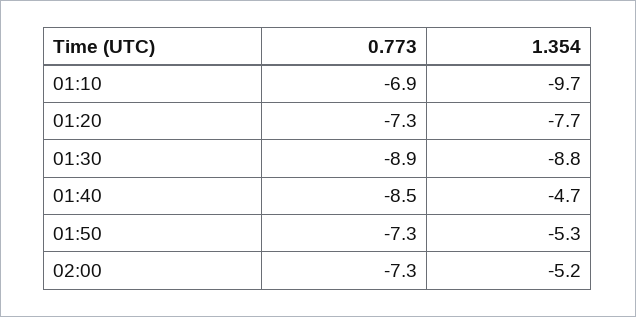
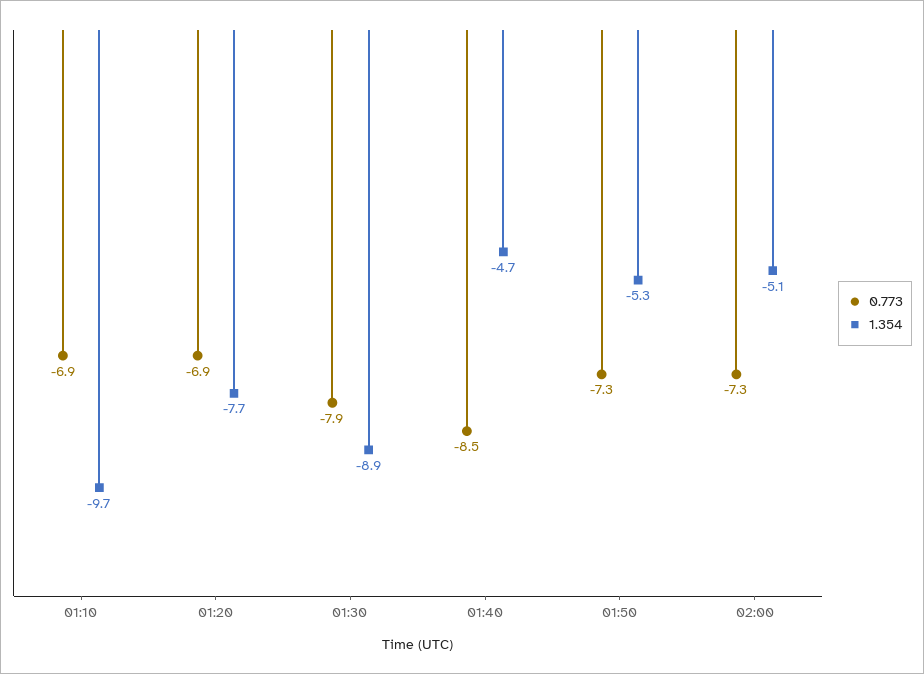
0.773, 01:20: -7.3 -> -6.9
0.773, 01:30: -8.9 -> -7.9
1.354, 01:30: -8.8 -> -8.9
1.354, 02:00: -5.2 -> -5.1

